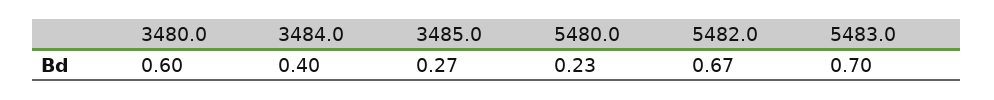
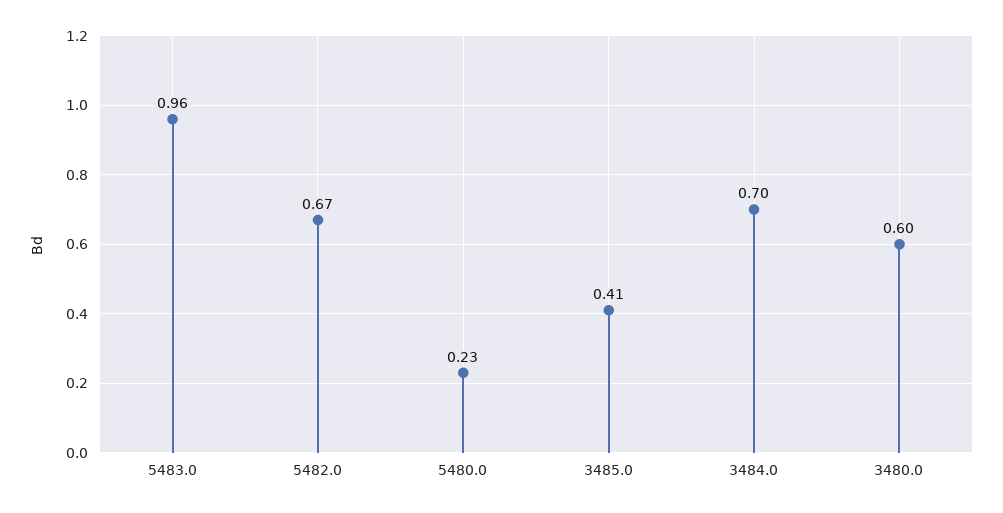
3484.0: 0.4 -> 0.7
3485.0: 0.27 -> 0.41
5483.0: 0.7 -> 0.96

